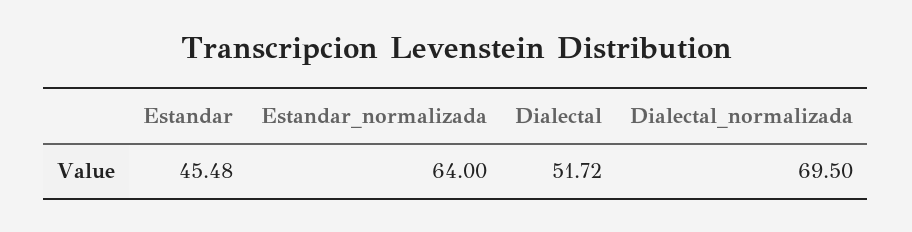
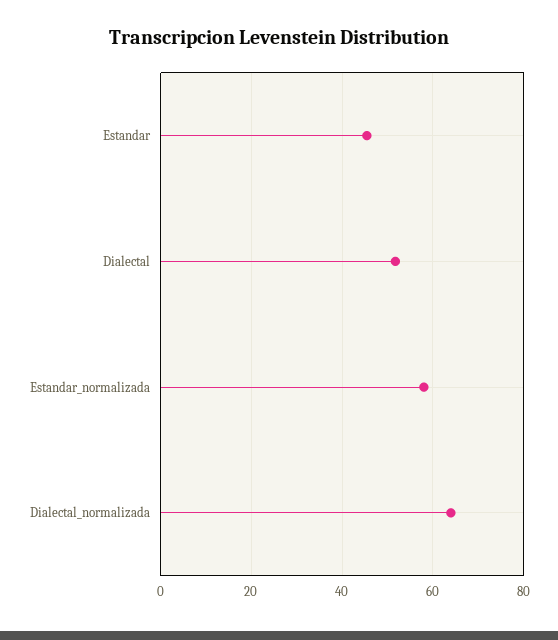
Estandar_normalizada: 64 -> 58
Dialectal_normalizada: 69.5 -> 64

